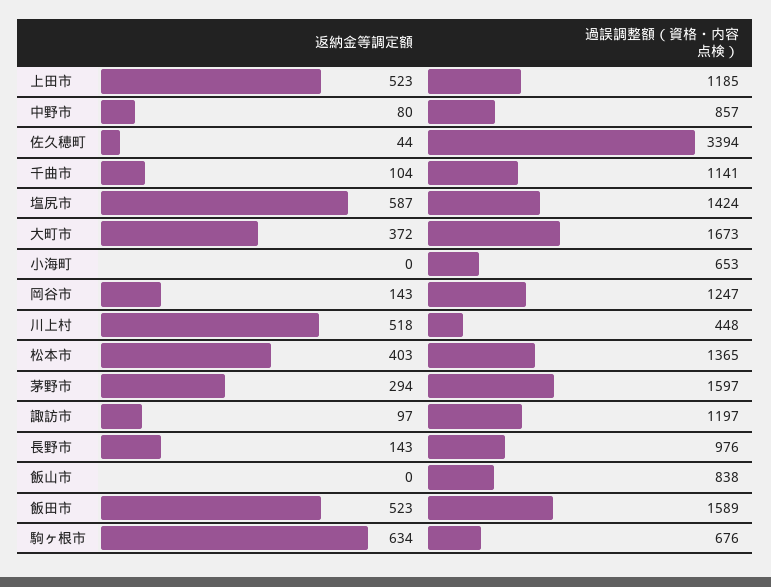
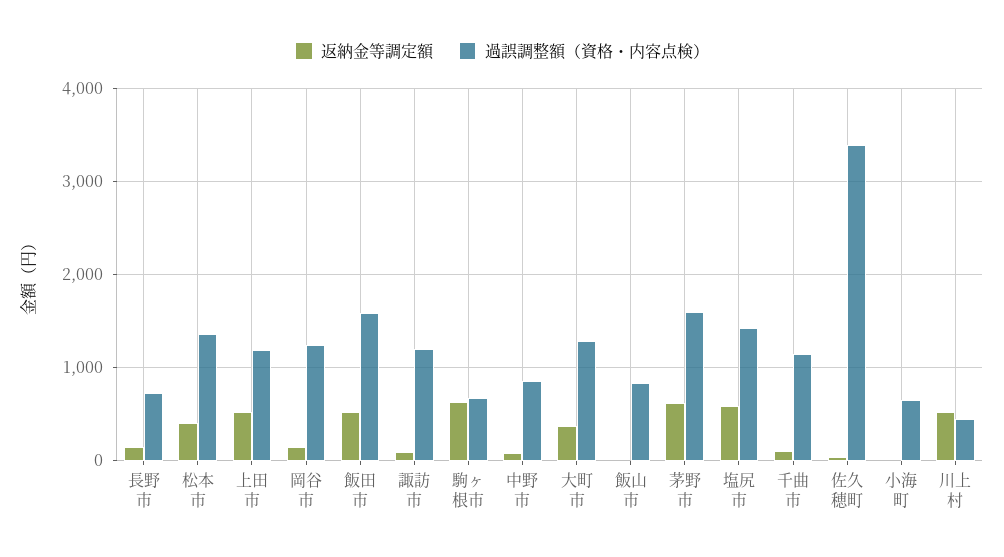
過誤調整額（資格・内容点検）, 大町市: 1673 -> 1300
返納金等調定額, 茅野市: 294 -> 600
過誤調整額（資格・内容点検）, 長野市: 976 -> 700

